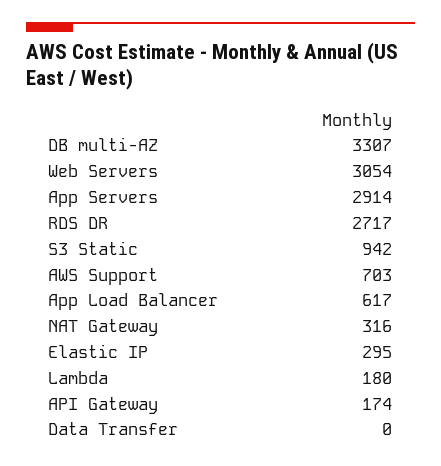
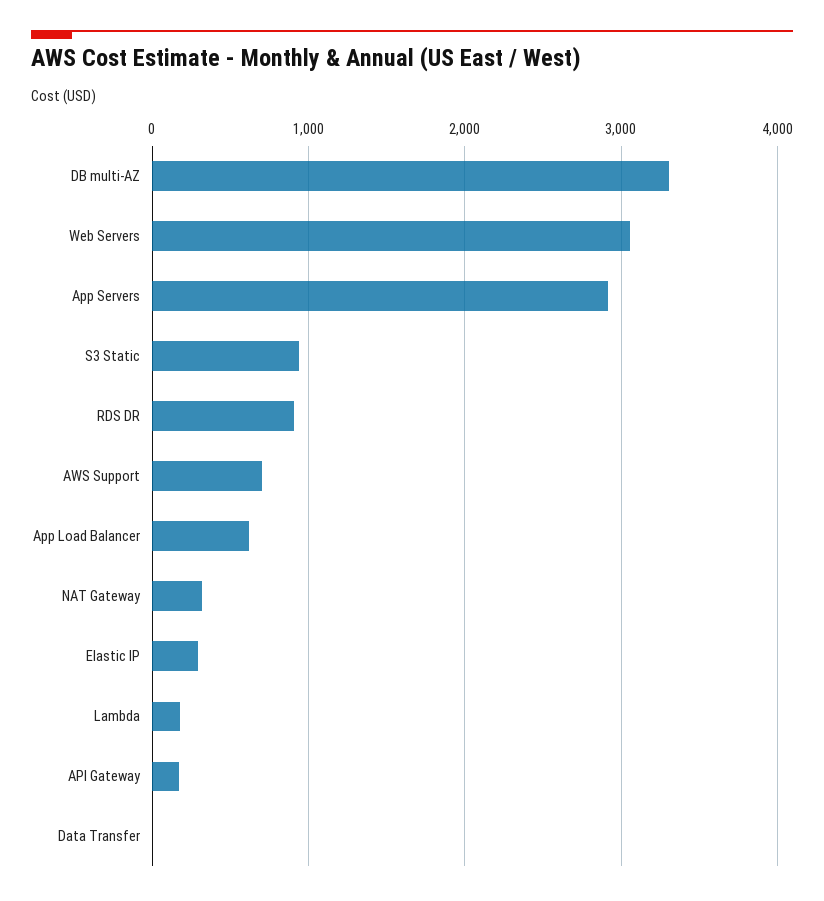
RDS DR: 2717 -> 900

